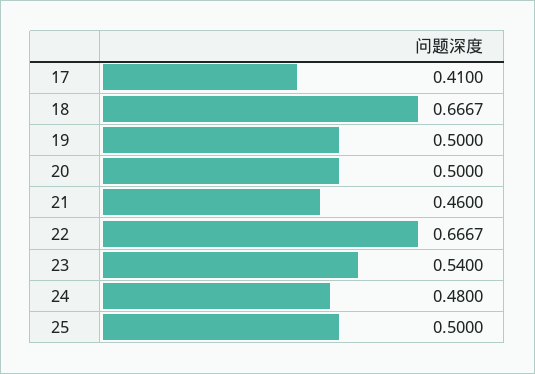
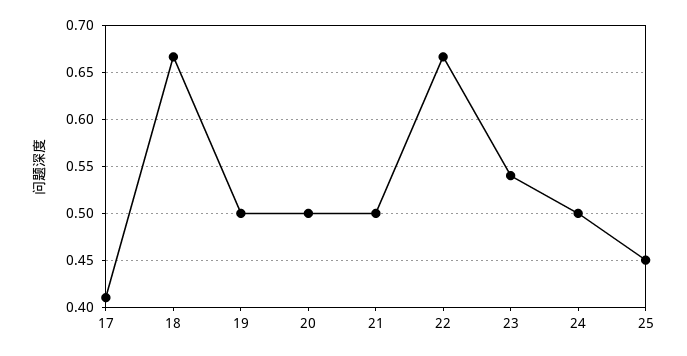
21: 0.46 -> 0.5
24: 0.48 -> 0.5
25: 0.5 -> 0.45

